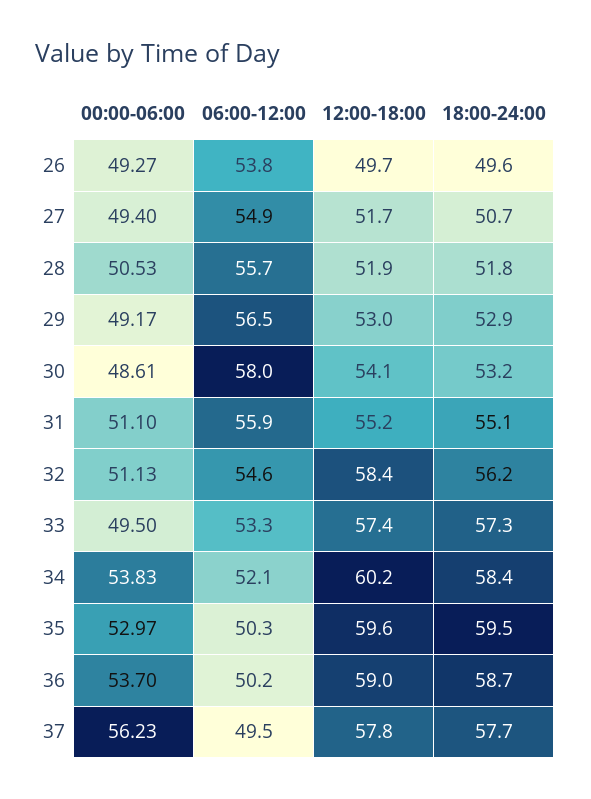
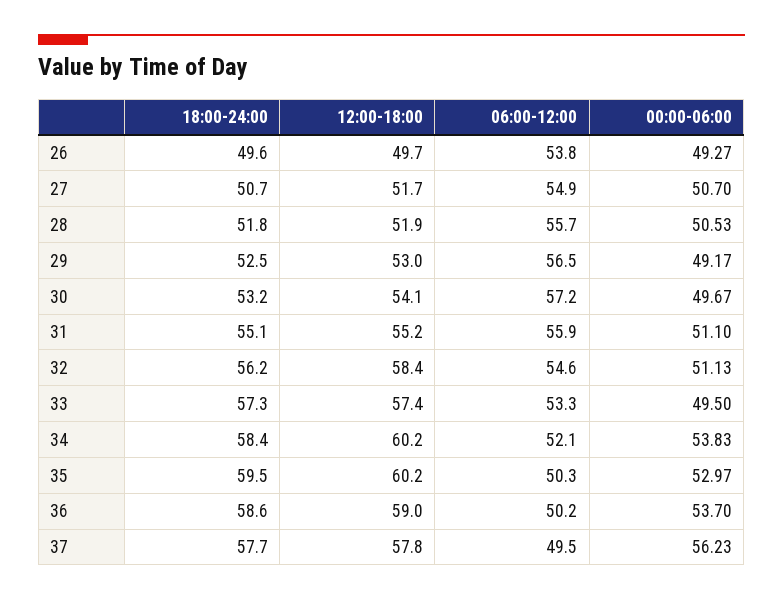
00:00-06:00, 27: 49.4 -> 50.7
18:00-24:00, 29: 52.9 -> 52.5
00:00-06:00, 30: 48.61 -> 49.67
06:00-12:00, 30: 58 -> 57.2
12:00-18:00, 35: 59.6 -> 60.2
18:00-24:00, 36: 58.7 -> 58.6

